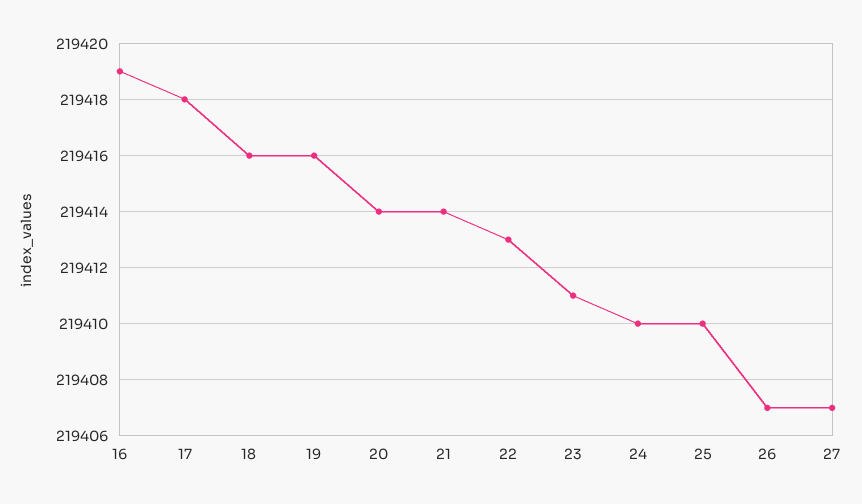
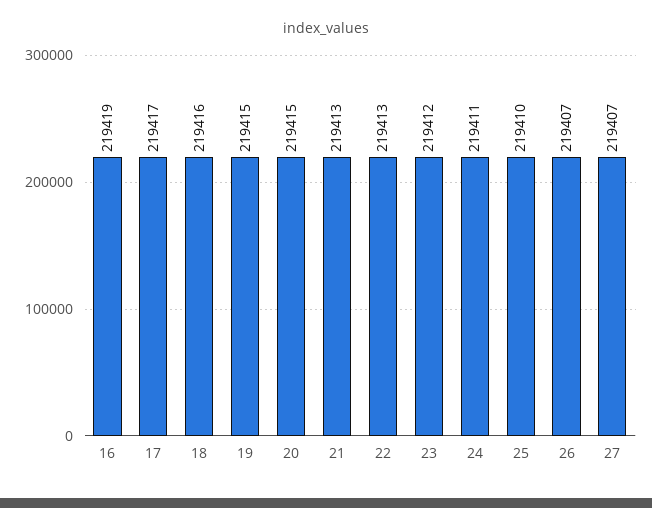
17: 219418 -> 219417
19: 219416 -> 219415
20: 219414 -> 219415
21: 219414 -> 219413
23: 219411 -> 219412
24: 219410 -> 219411

